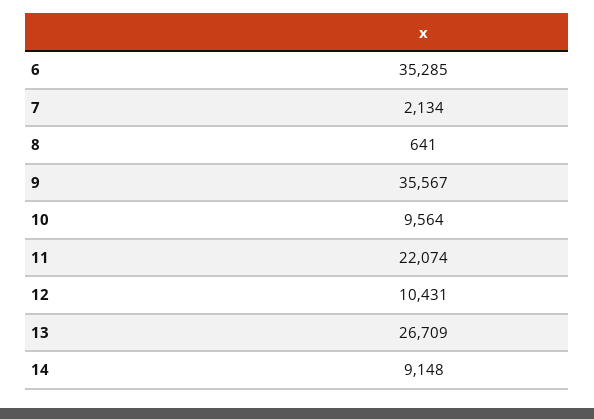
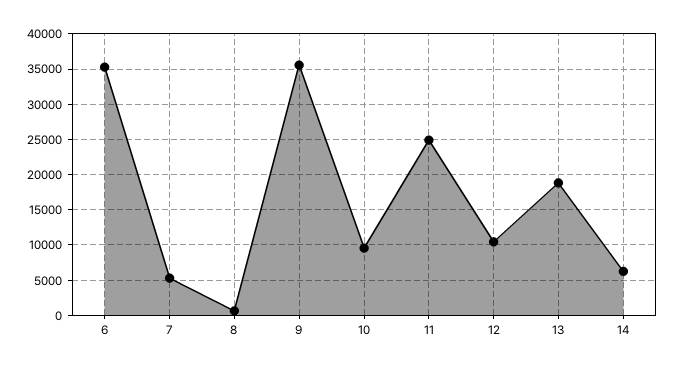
7: 2134 -> 5000
11: 22074 -> 25000
13: 26709 -> 19000
14: 9148 -> 6000

